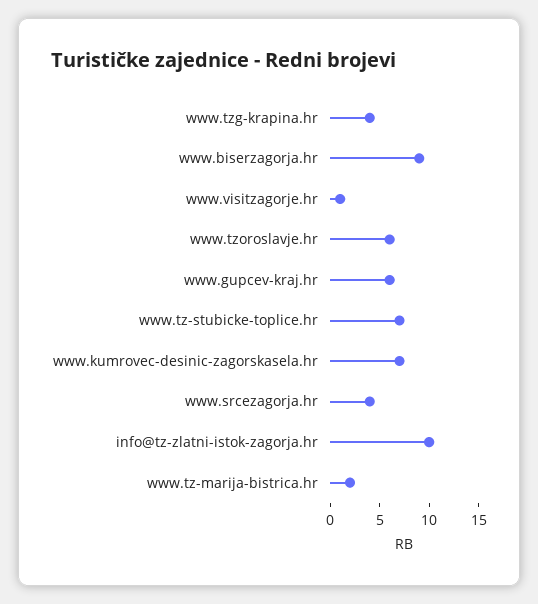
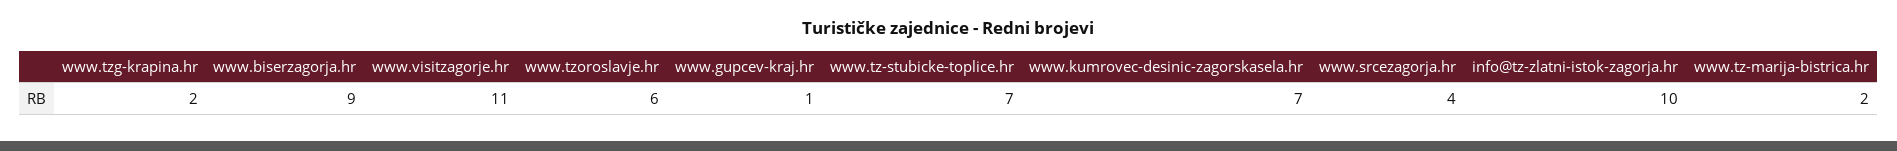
www.tzg-krapina.hr: 4 -> 2
www.visitzagorje.hr: 1 -> 11
www.gupcev-kraj.hr: 6 -> 1

